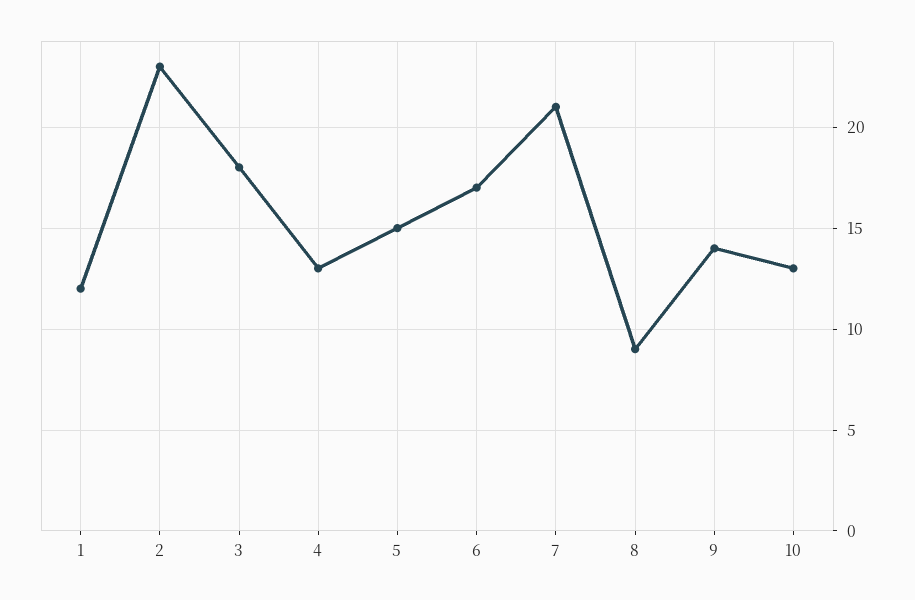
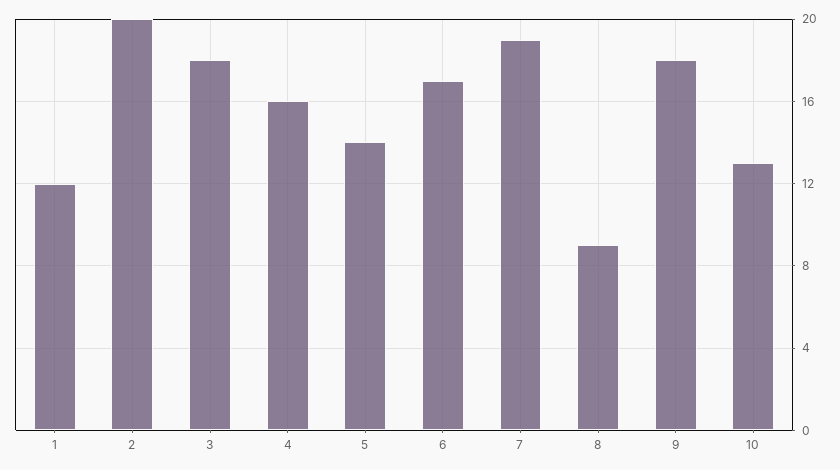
2: 23 -> 20
4: 13 -> 16
5: 15 -> 14
7: 21 -> 19
9: 14 -> 18

